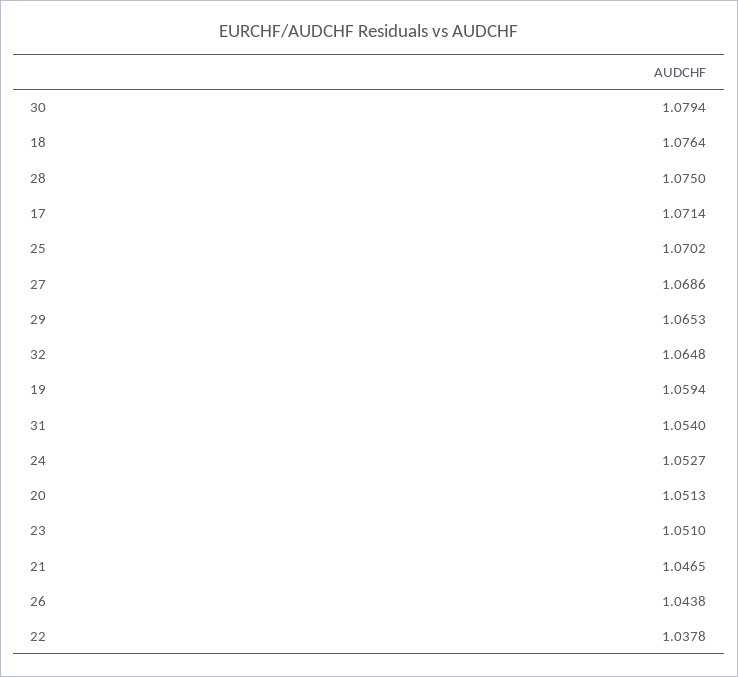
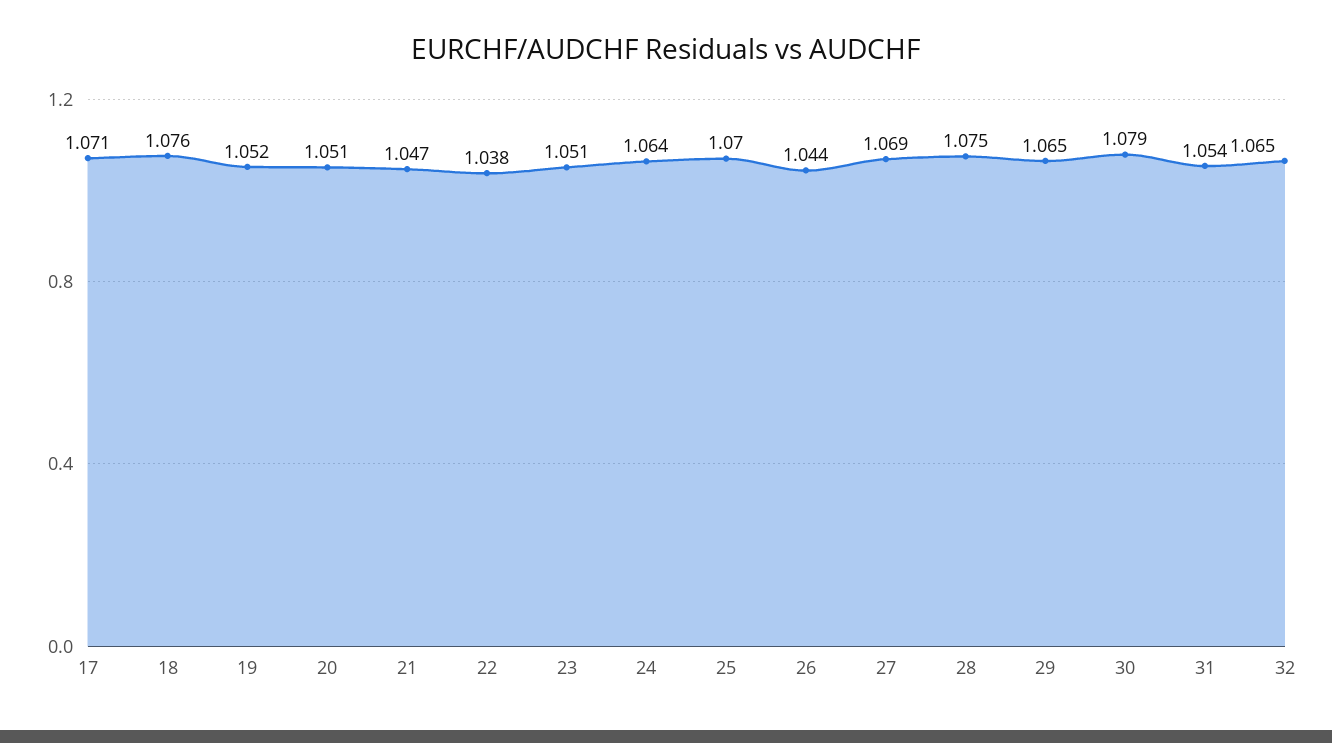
19: 1.0594 -> 1.052
24: 1.0527 -> 1.064

